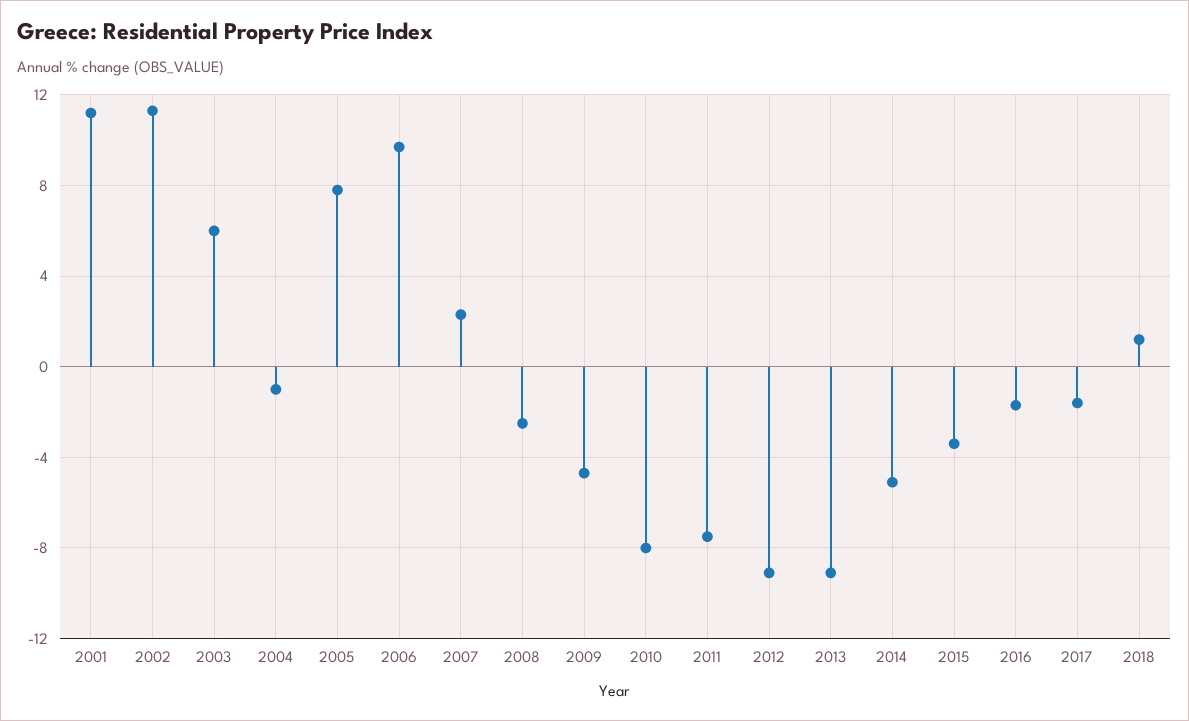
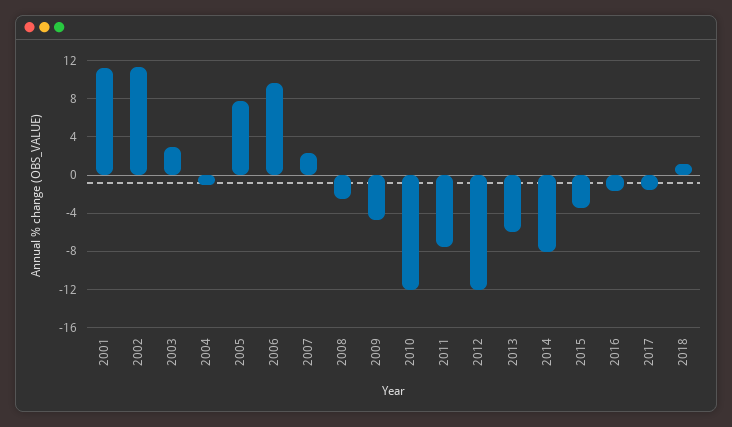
2003: 6 -> 3
2010: -8 -> -12
2012: -9 -> -12
2013: -9 -> -6
2014: -5 -> -8

